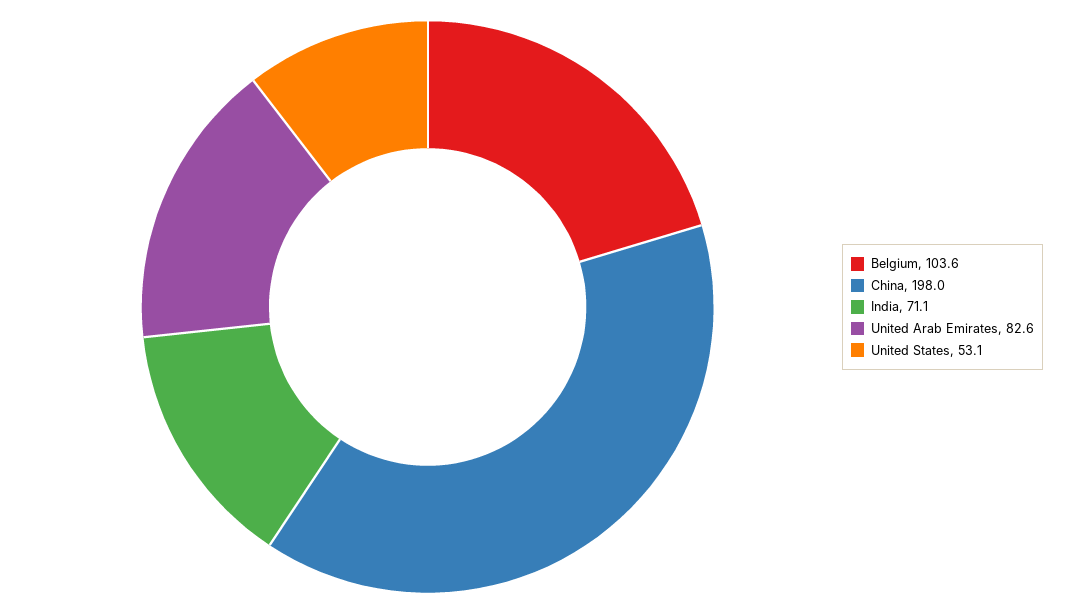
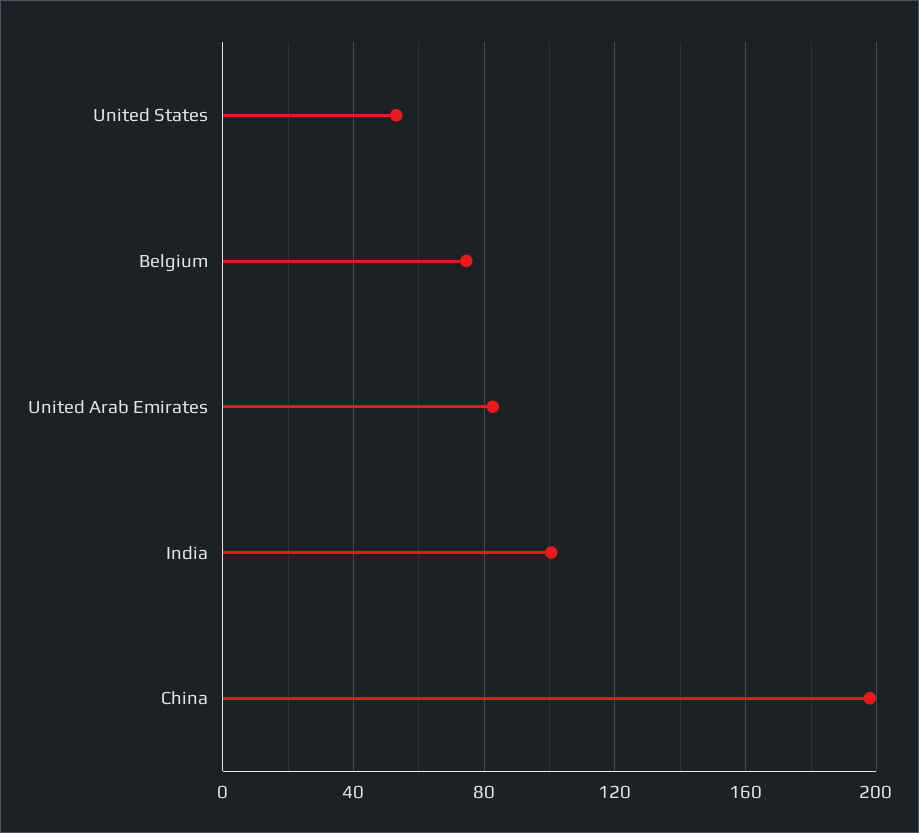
Belgium: 103.6 -> 75
India: 71.1 -> 100

